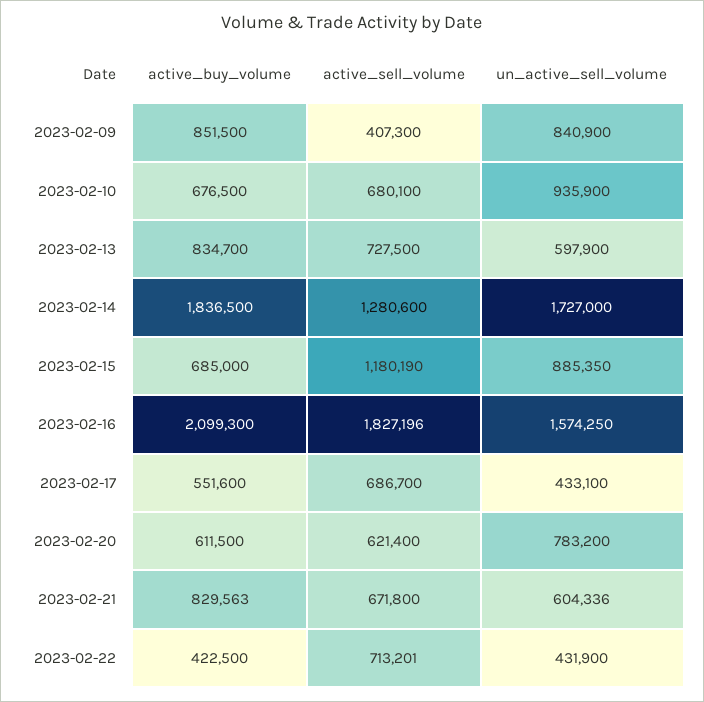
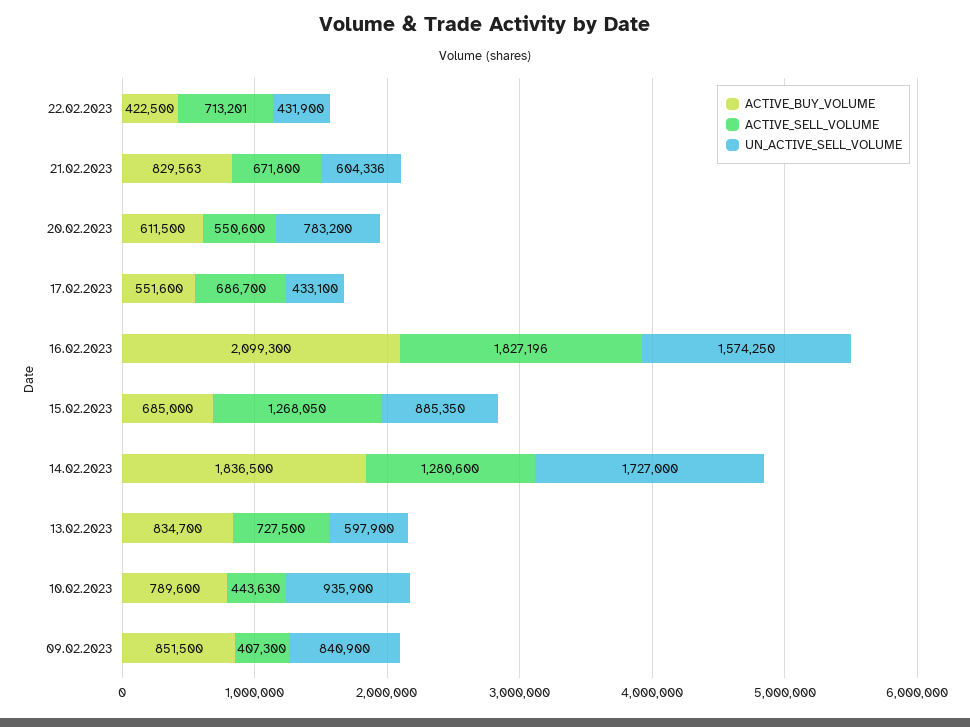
active_buy_volume, 2023-02-10: 676500 -> 789600
active_sell_volume, 2023-02-10: 680100 -> 443630
active_sell_volume, 2023-02-15: 1180190 -> 1268050
active_sell_volume, 2023-02-20: 621400 -> 550600

